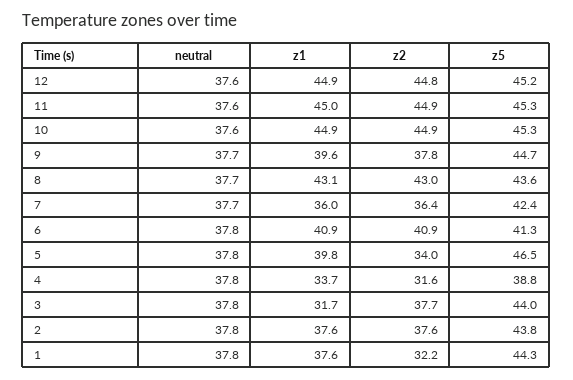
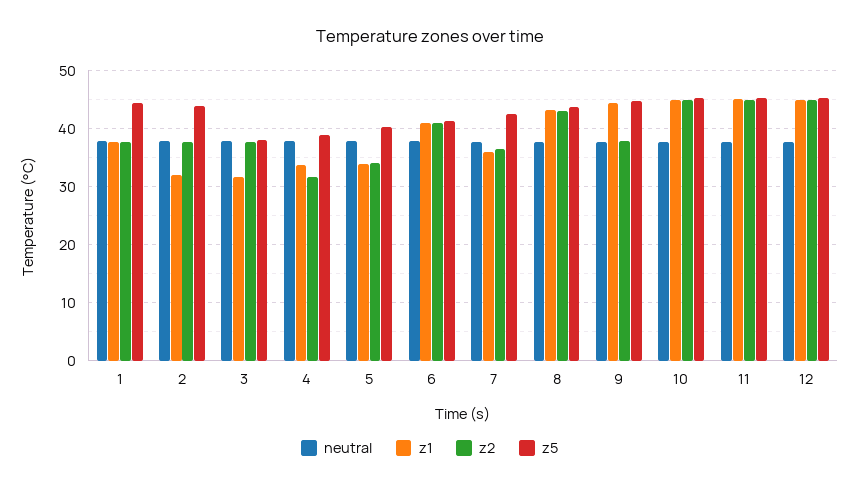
z1, 9: 39.6 -> 44
z1, 5: 39.8 -> 34
z5, 5: 46.5 -> 40
z5, 3: 44 -> 38
z1, 2: 37.6 -> 32
z2, 1: 32.2 -> 38

